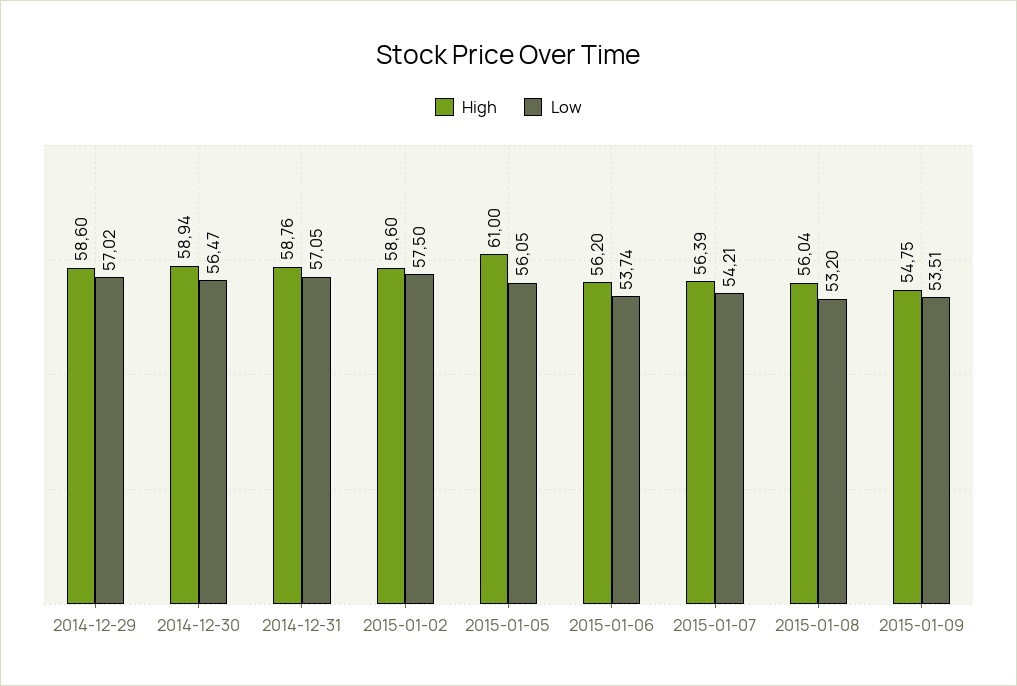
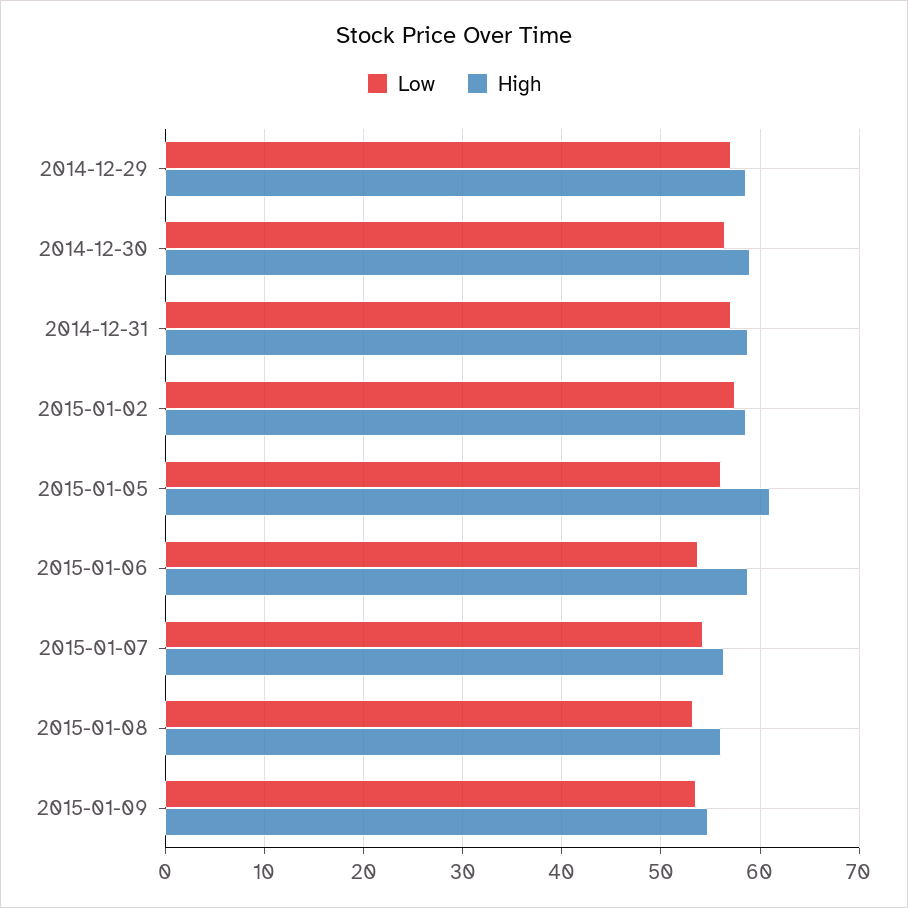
High, 2015-01-06: 56.2 -> 59

